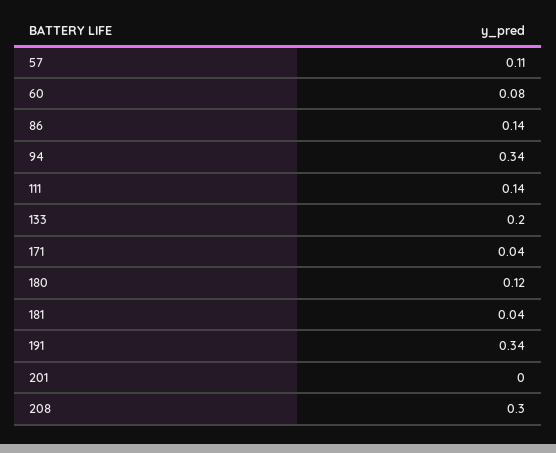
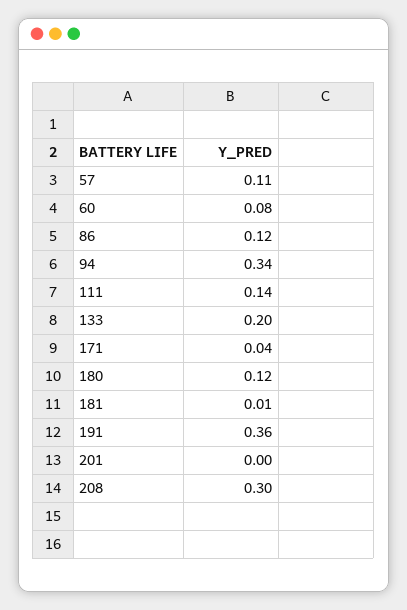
86: 0.14 -> 0.12
181: 0.04 -> 0.01
191: 0.34 -> 0.36

